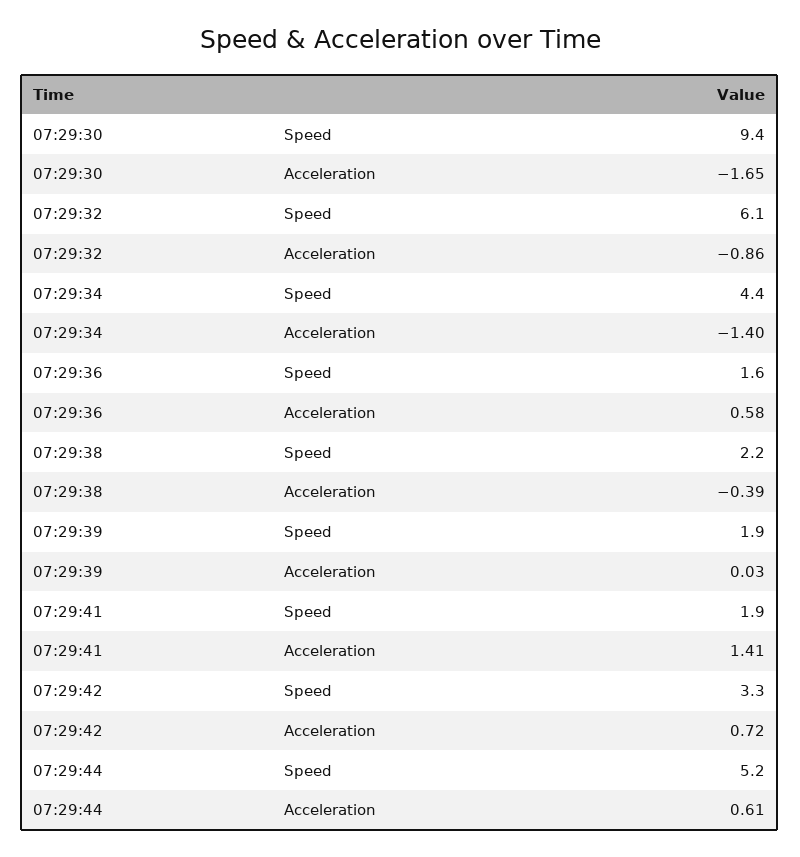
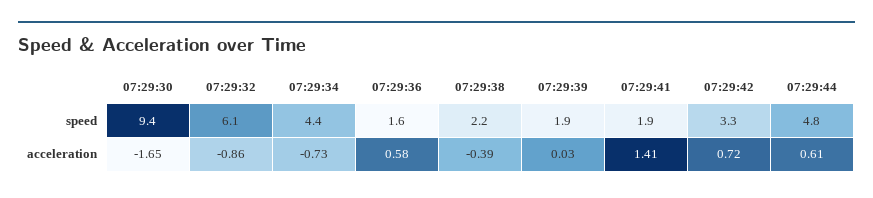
07:29:34, Acceleration: -1.4 -> -0.73
07:29:44, Speed: 5.2 -> 4.8

